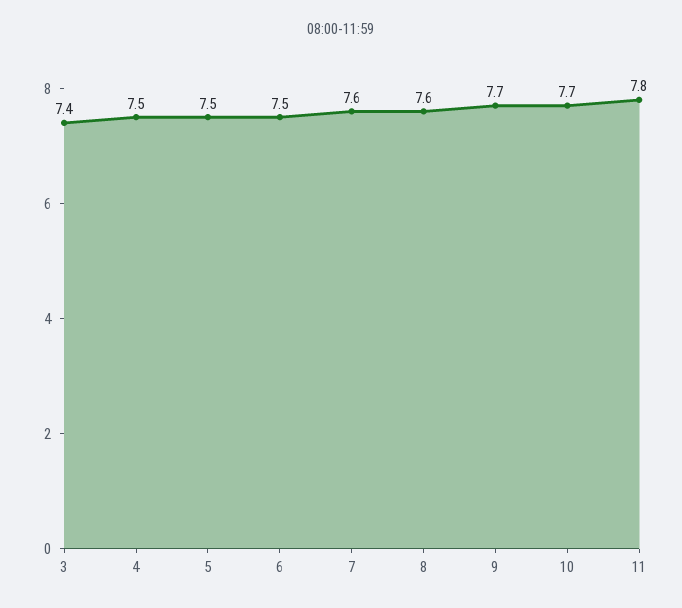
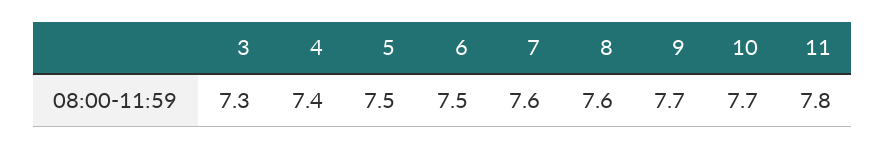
3: 7.4 -> 7.3
4: 7.5 -> 7.4

